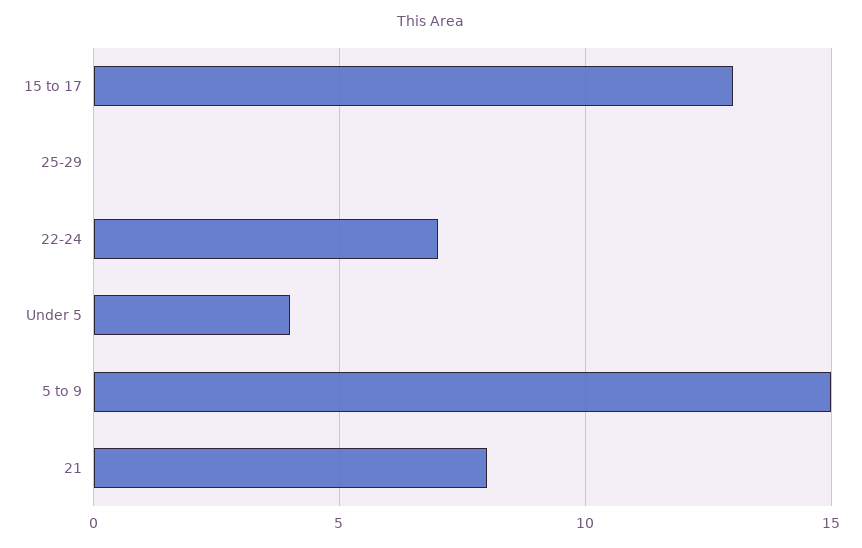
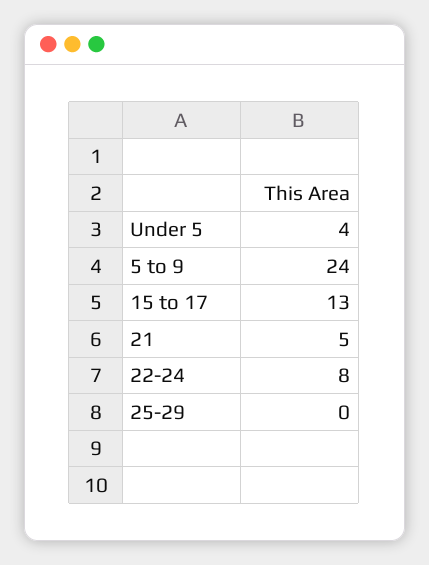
22-24: 7 -> 8
5 to 9: 15 -> 24
21: 8 -> 5

